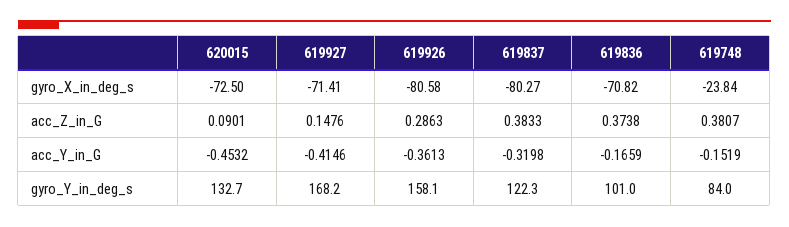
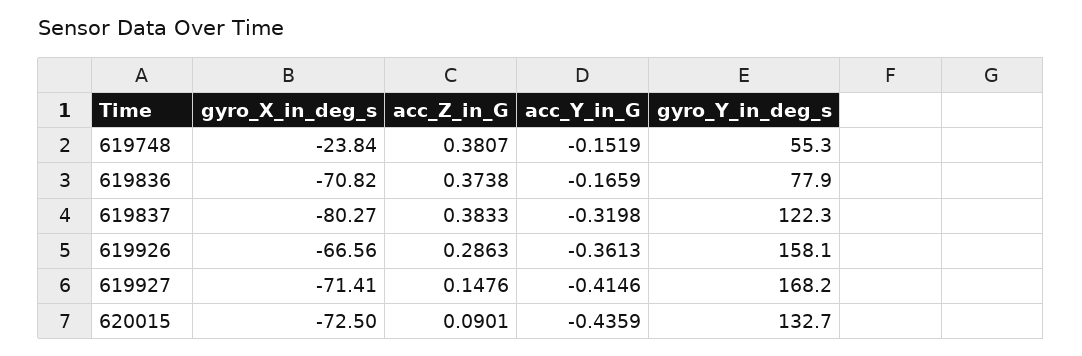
619926, gyro_X_in_deg_s: -80.58 -> -66.56
620015, acc_Y_in_G: -0.4532 -> -0.4359
619836, gyro_Y_in_deg_s: 101 -> 77.9
619748, gyro_Y_in_deg_s: 84 -> 55.3

